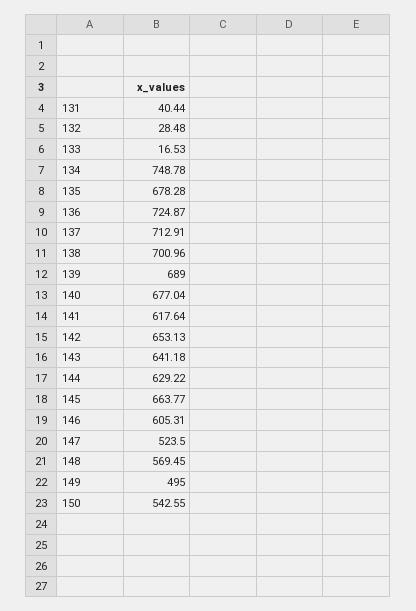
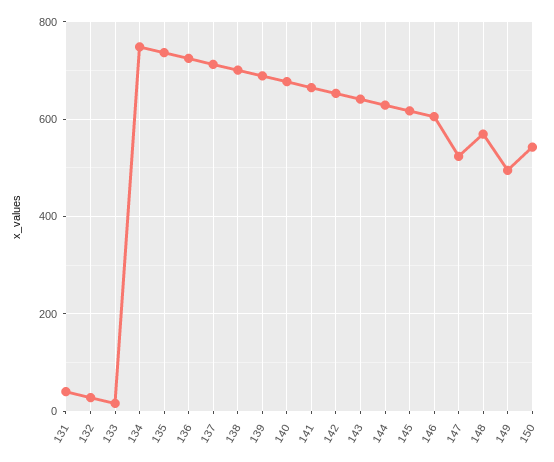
135: 678.28 -> 740
141: 617.64 -> 660
145: 663.77 -> 620

